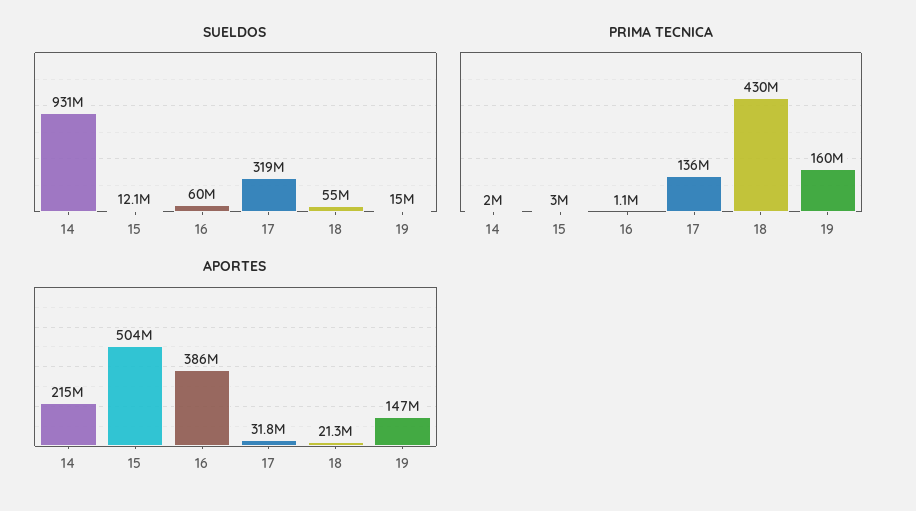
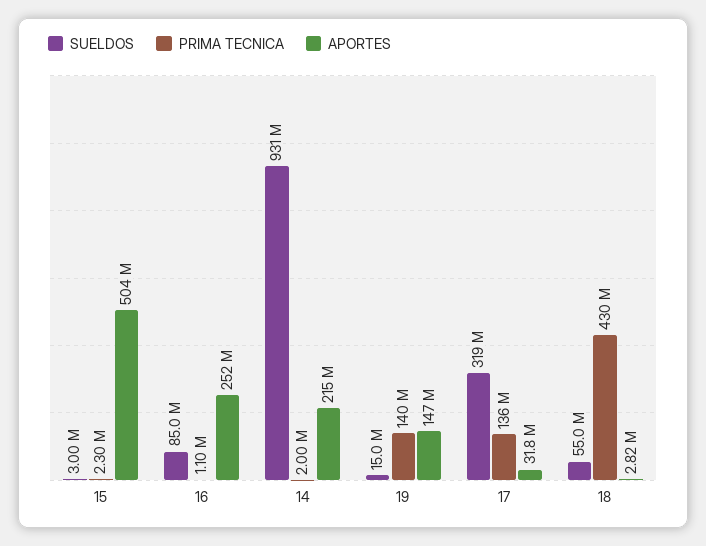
SUELDOS, 15: 12100000 -> 3000000
SUELDOS, 16: 60000000 -> 85000000
PRIMA TECNICA, 15: 3000000 -> 2300000
PRIMA TECNICA, 19: 160000000 -> 140000000
APORTES, 16: 386000000 -> 252000000
APORTES, 18: 21300000 -> 2820000

